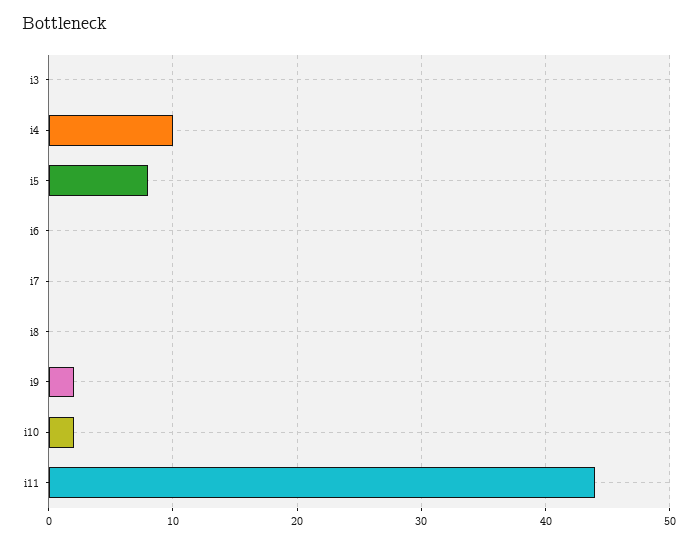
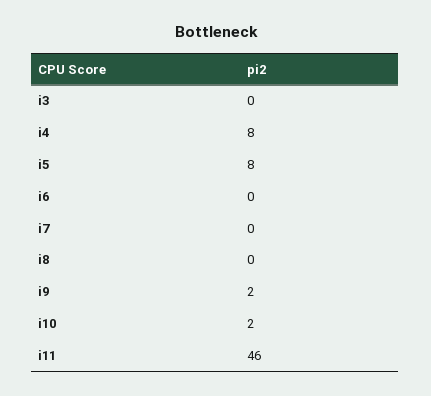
i4: 10 -> 8
i11: 44 -> 46

